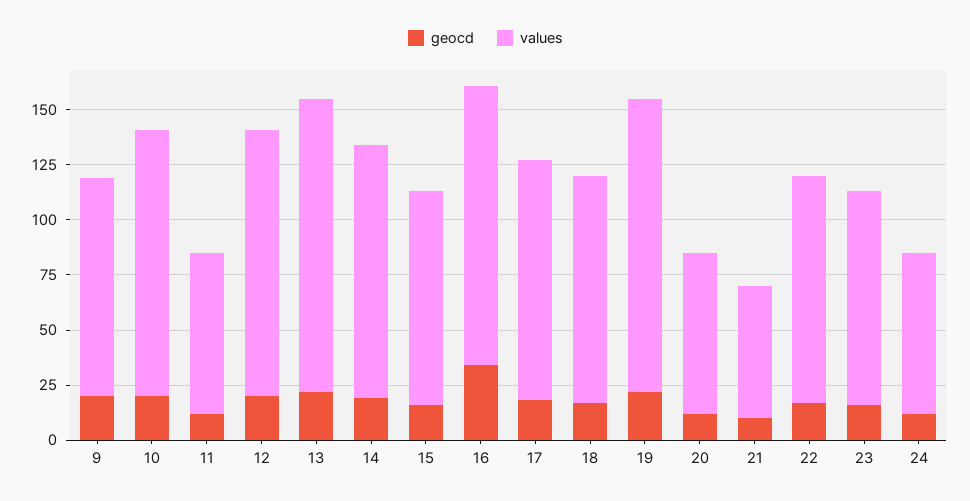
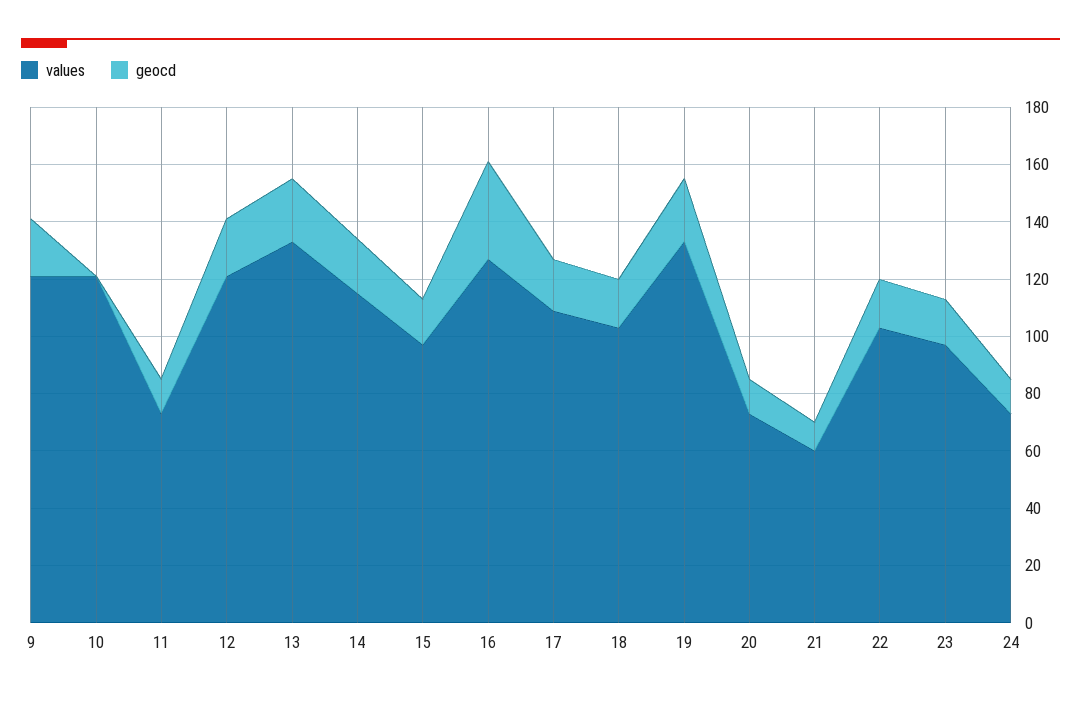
values, 9: 100 -> 120
geocd, 10: 20 -> 0

